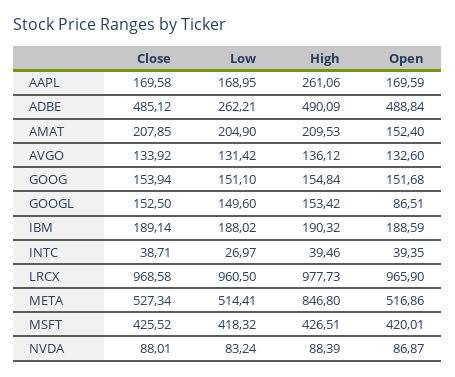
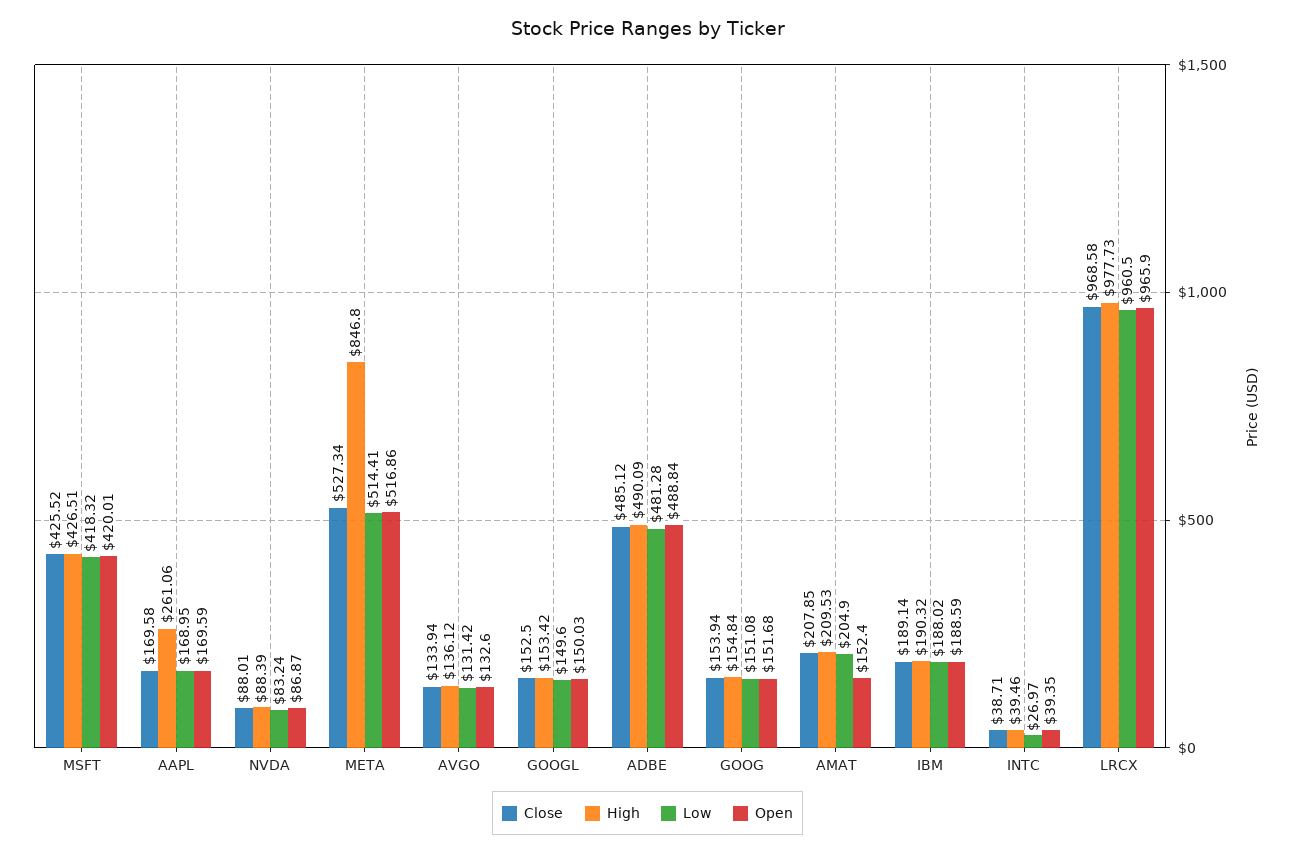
Low, ADBE: 262.21 -> 481.28
Close, AVGO: 133.92 -> 133.94
Low, GOOG: 151.1 -> 151.08
Open, GOOGL: 86.51 -> 150.03

